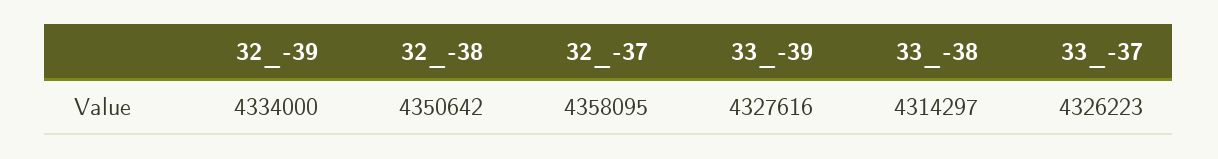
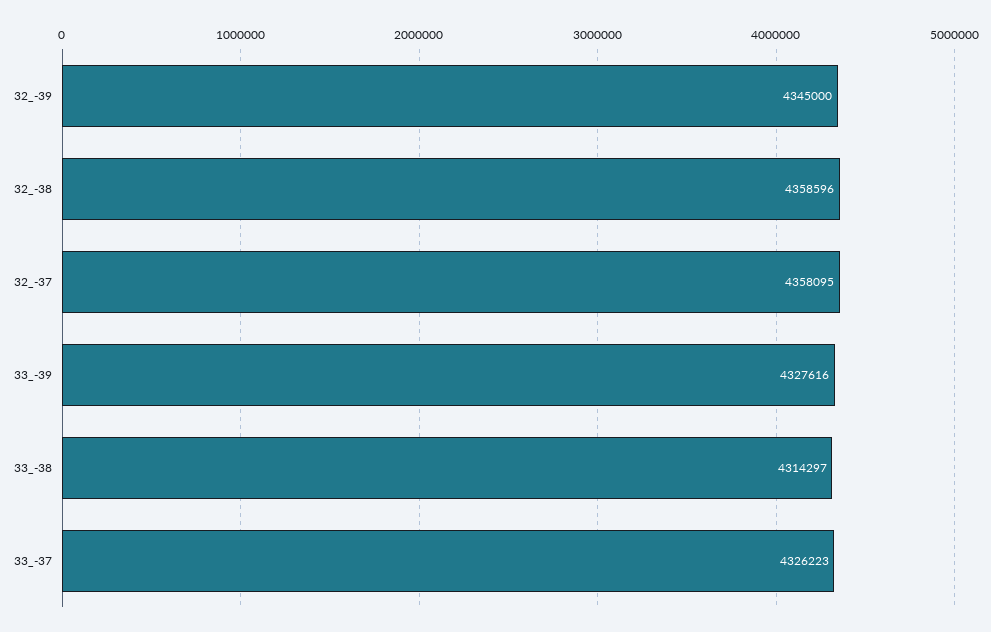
32_-39: 4334000 -> 4345000
32_-38: 4350642 -> 4358596

